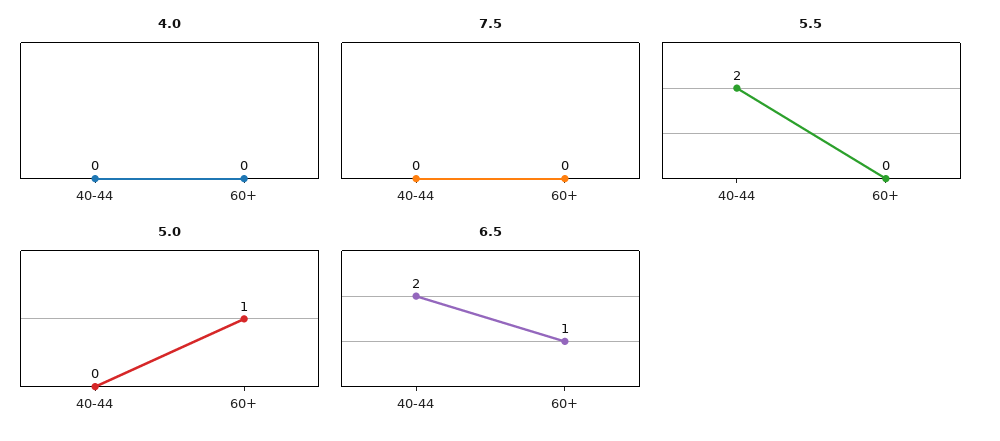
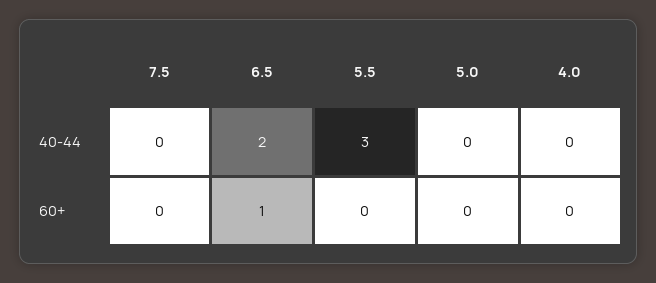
5.5, 40-44: 2 -> 3
5.0, 60+: 1 -> 0

